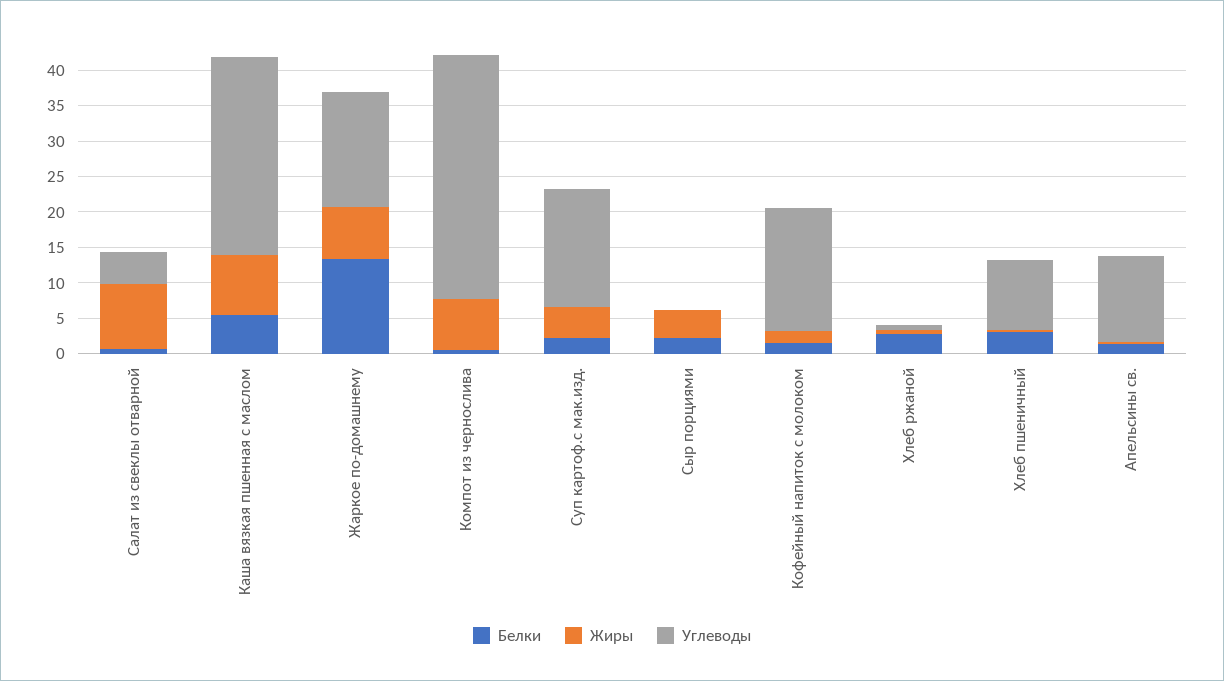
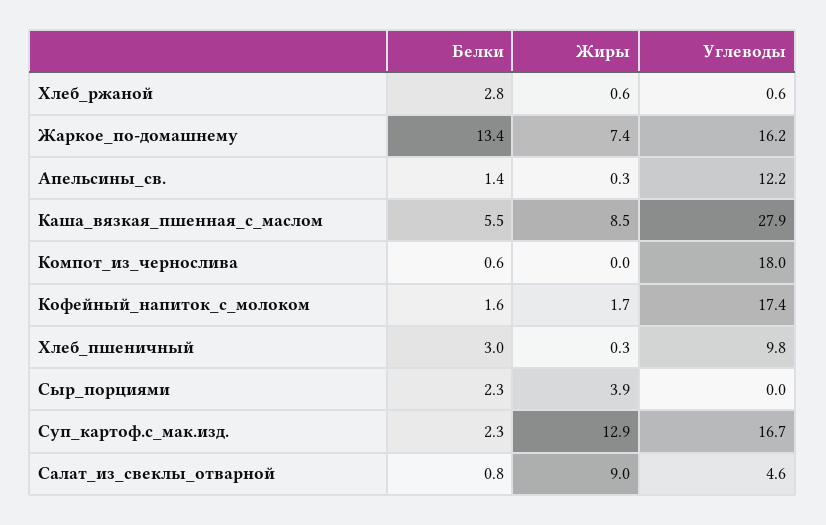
Жиры, Компот из чернослива: 7.5 -> 0
Углеводы, Компот из чернослива: 35 -> 18
Жиры, Суп картоф.с мак.изд.: 5 -> 12.9

